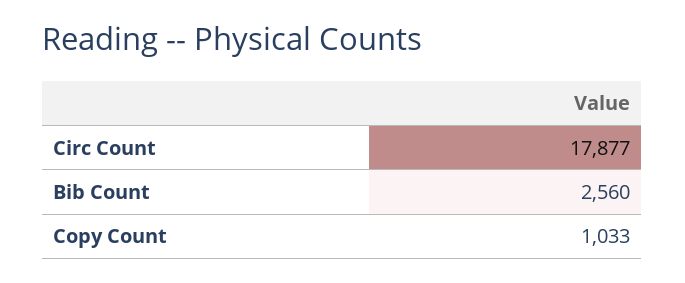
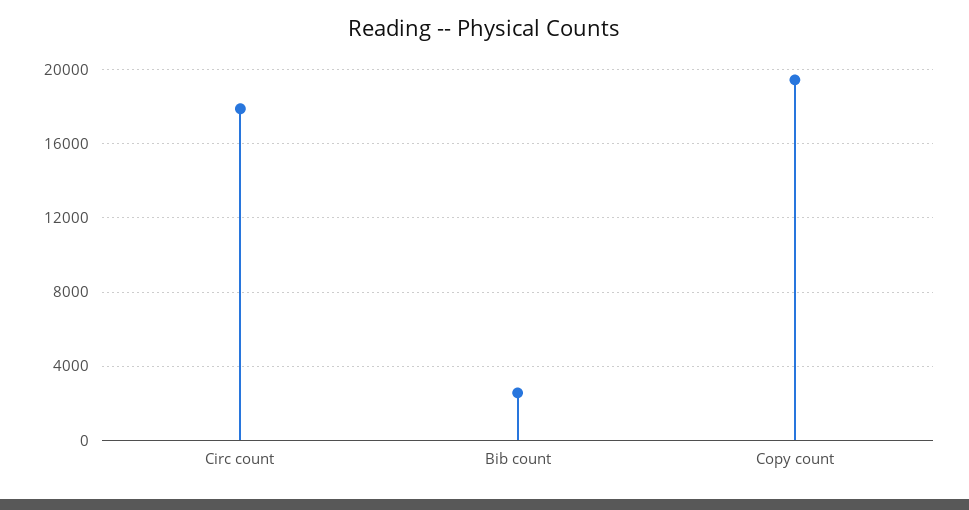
Copy Count: 1033 -> 19500

